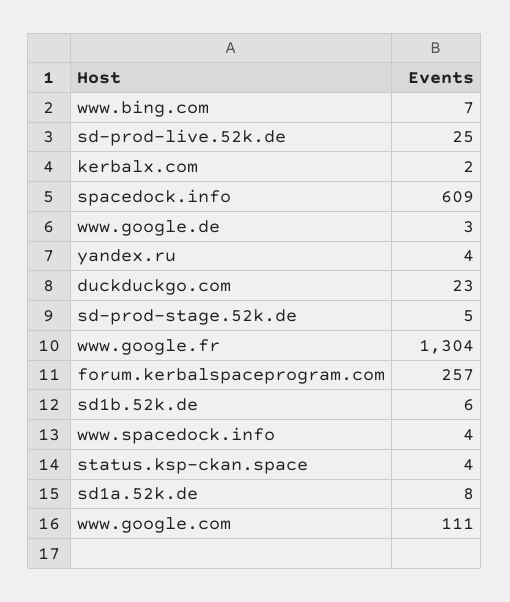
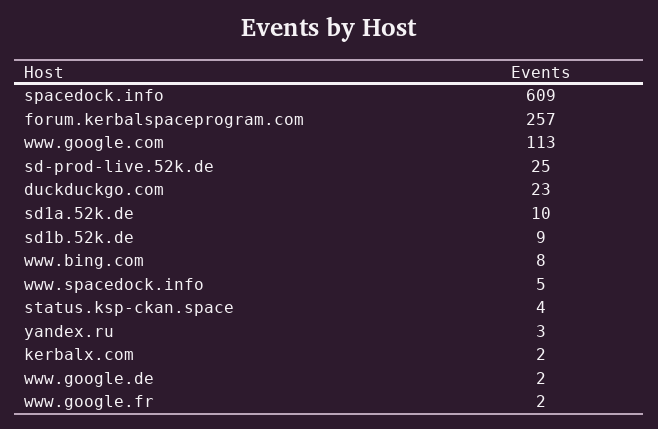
www.bing.com: 7 -> 8
www.google.de: 3 -> 2
yandex.ru: 4 -> 3
sd-prod-stage.52k.de: 5 -> none
www.google.fr: 1304 -> 2
sd1b.52k.de: 6 -> 9
www.spacedock.info: 4 -> 5
sd1a.52k.de: 8 -> 10
www.google.com: 111 -> 113

